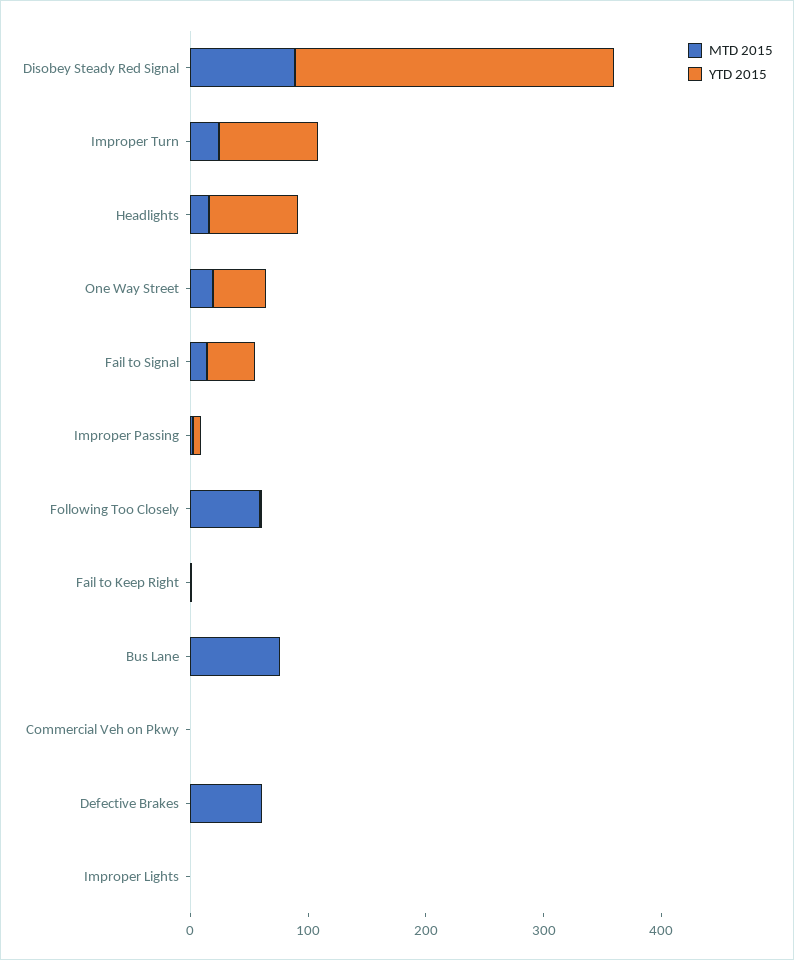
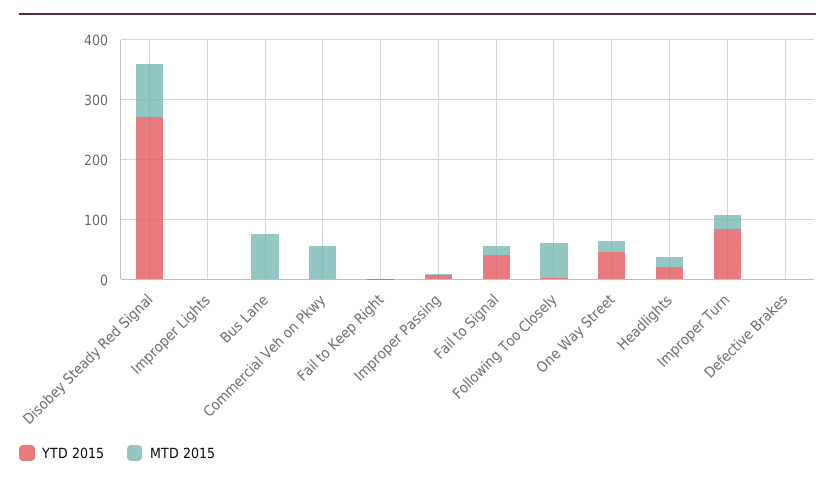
YTD 2015, Headlights: 80 -> 20
MTD 2015, Commercial Veh on Pkwy: 0 -> 60
MTD 2015, Defective Brakes: 60 -> 0

